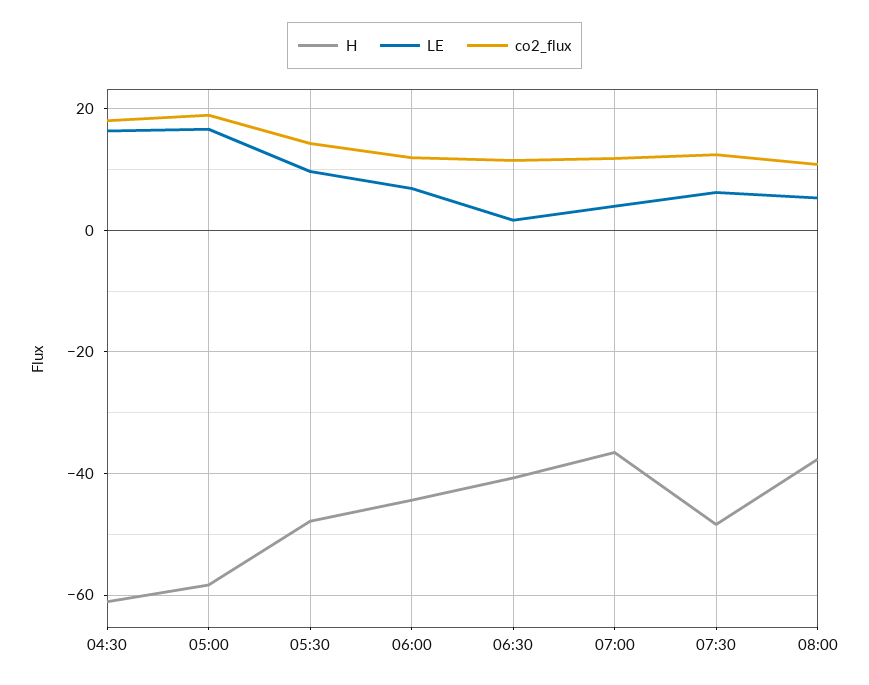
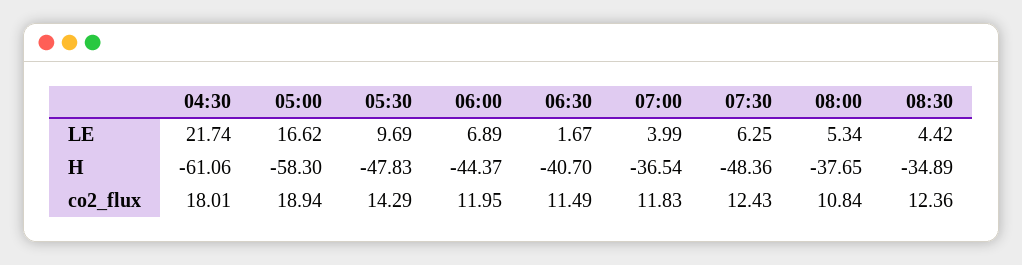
LE, 04:30: 16 -> 21.74
LE, 08:30: none -> 4.42
H, 08:30: none -> -34.89
co2_flux, 08:30: none -> 12.36

